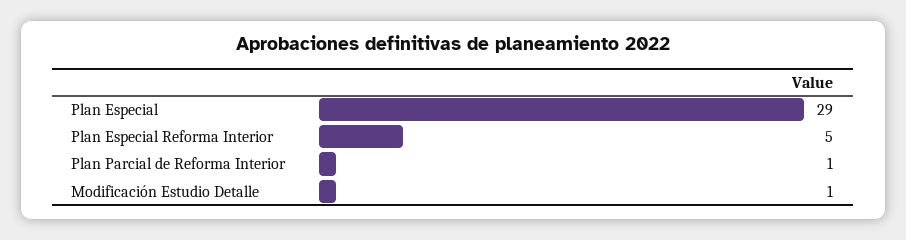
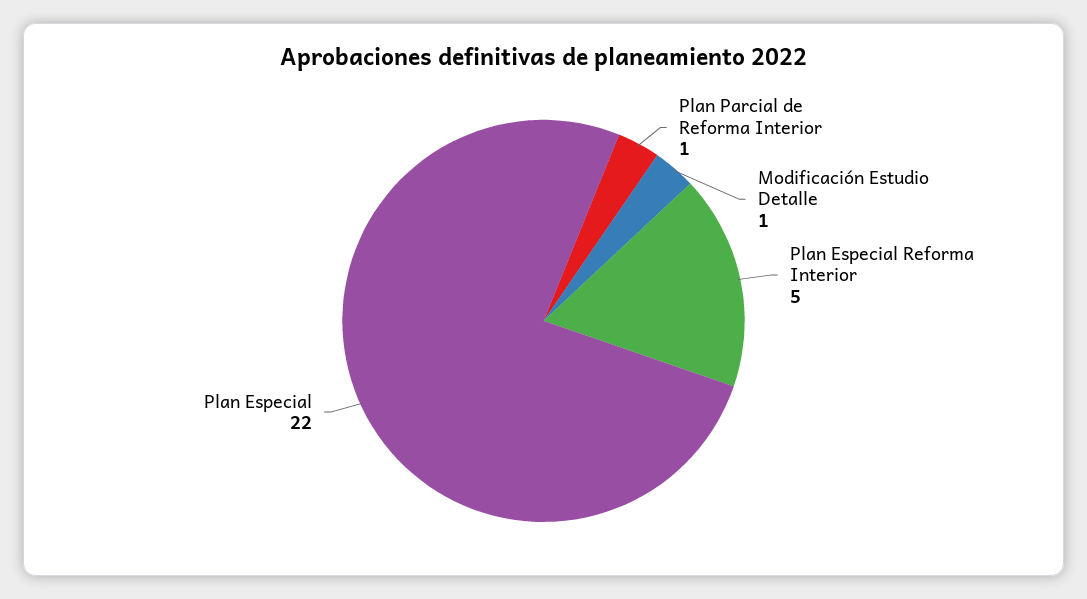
Plan Especial: 29 -> 22

